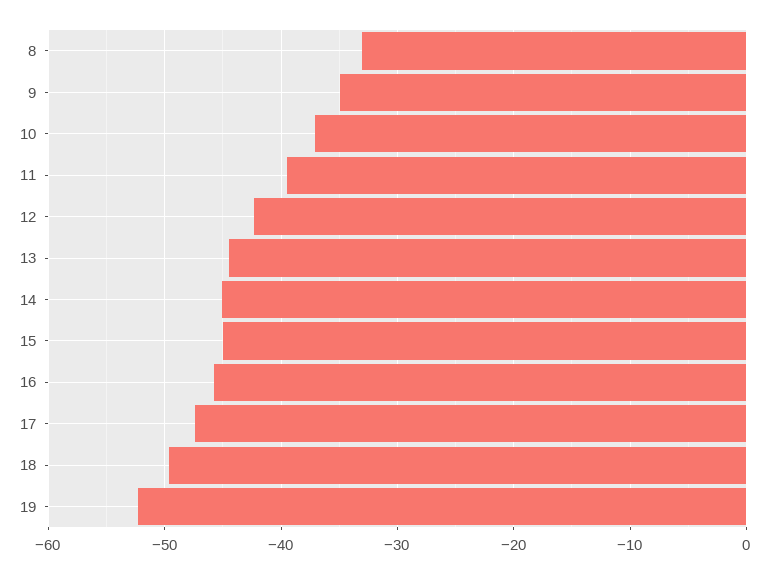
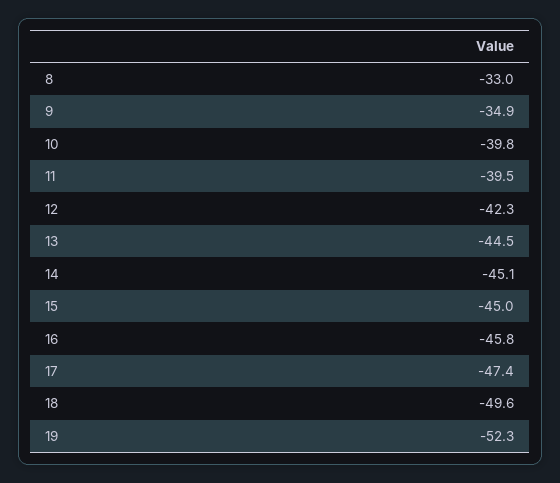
10: -37 -> -39.8

